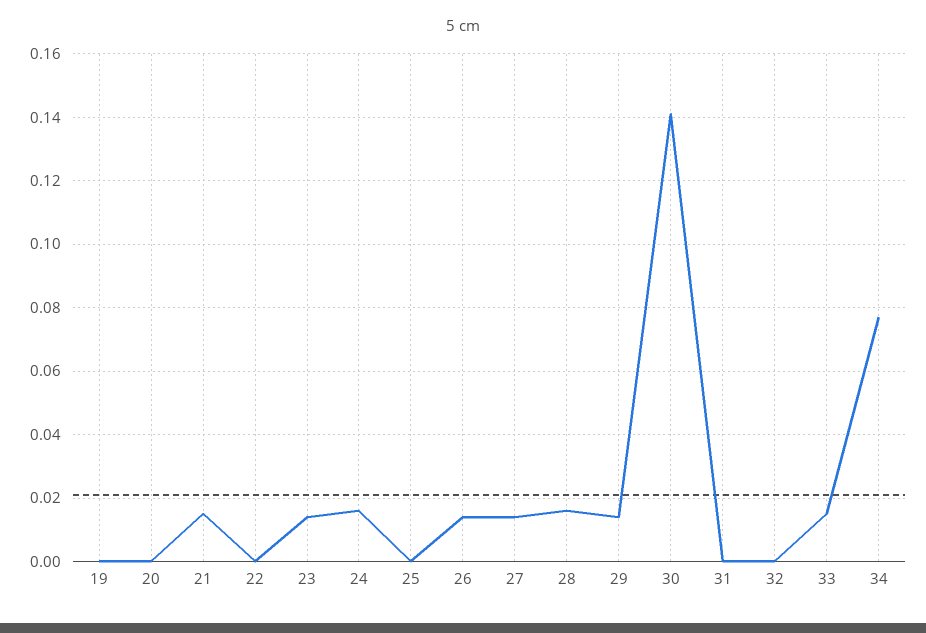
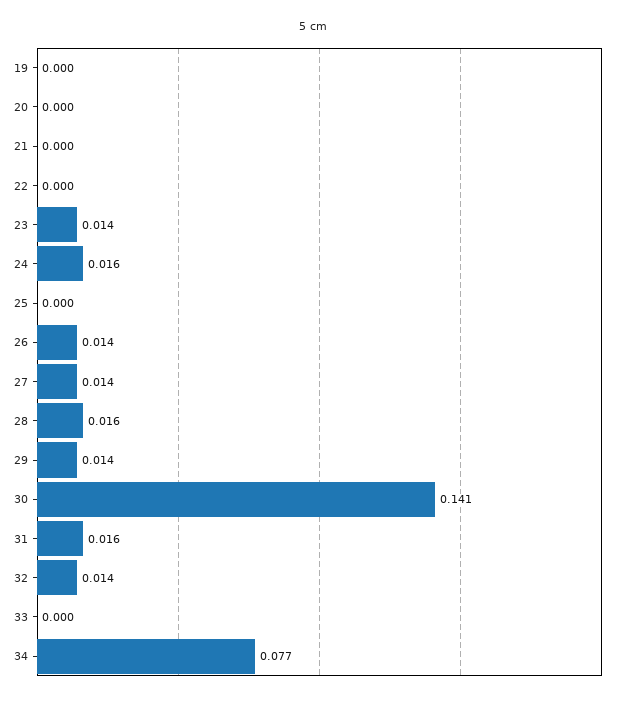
21: 0.015 -> 0
31: 0 -> 0.016
32: 0 -> 0.014
33: 0.015 -> 0

